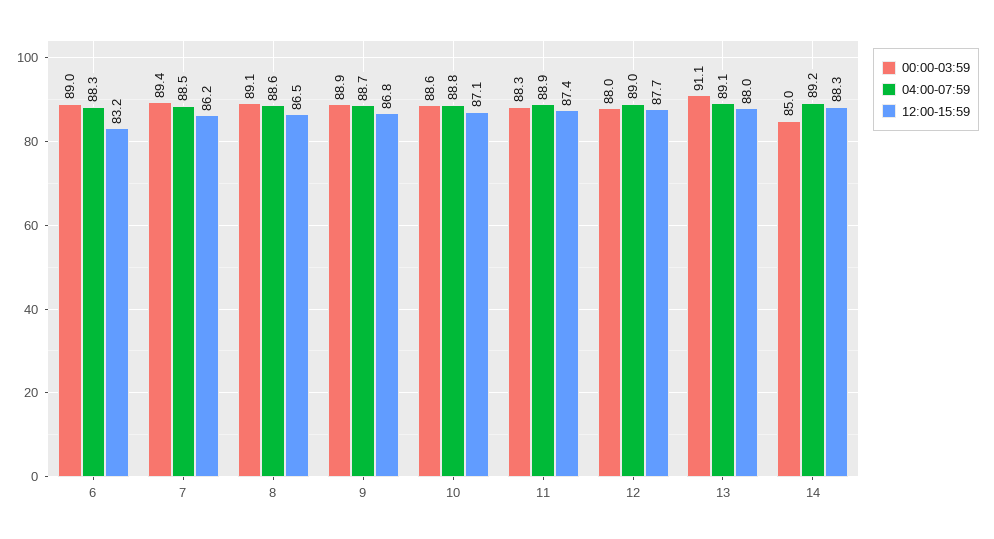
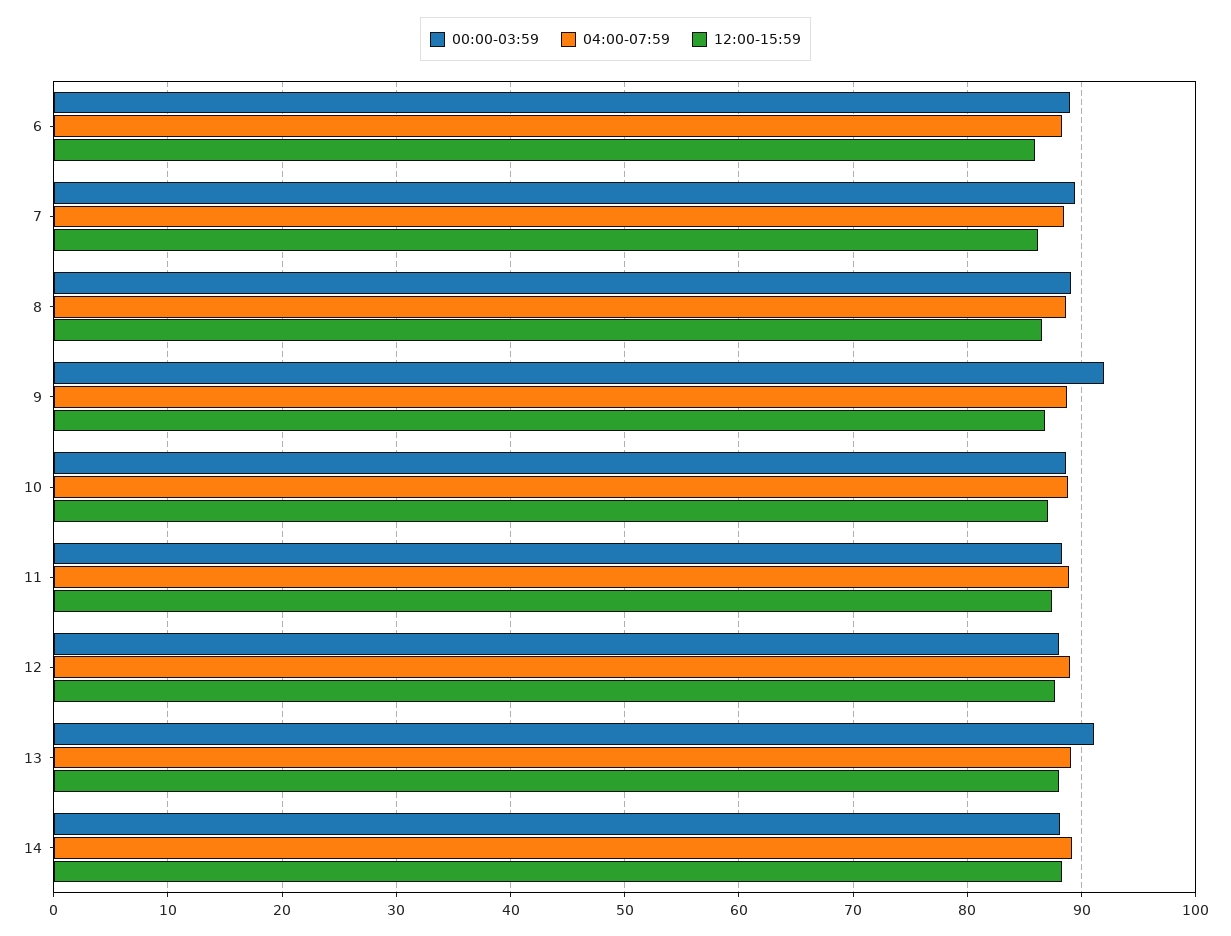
12:00-15:59, 6: 83.2 -> 86
00:00-03:59, 9: 88.9 -> 92
00:00-03:59, 14: 85 -> 88

